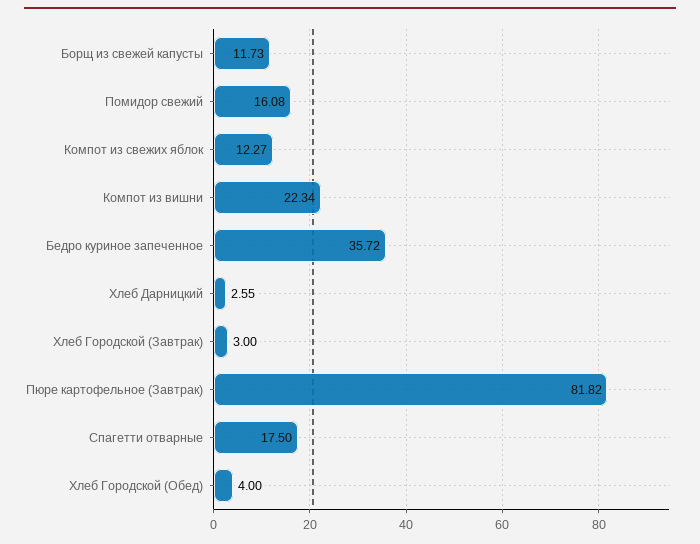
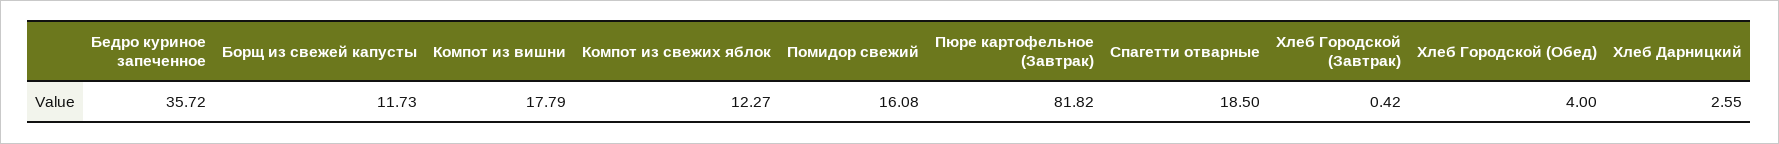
Компот из вишни: 22.34 -> 17.79
Хлеб Городской (Завтрак): 3 -> 0.42
Спагетти отварные: 17.5 -> 18.5

